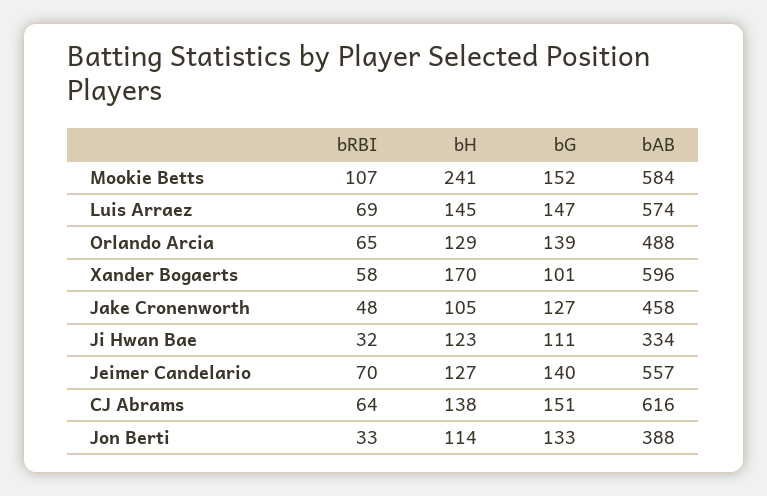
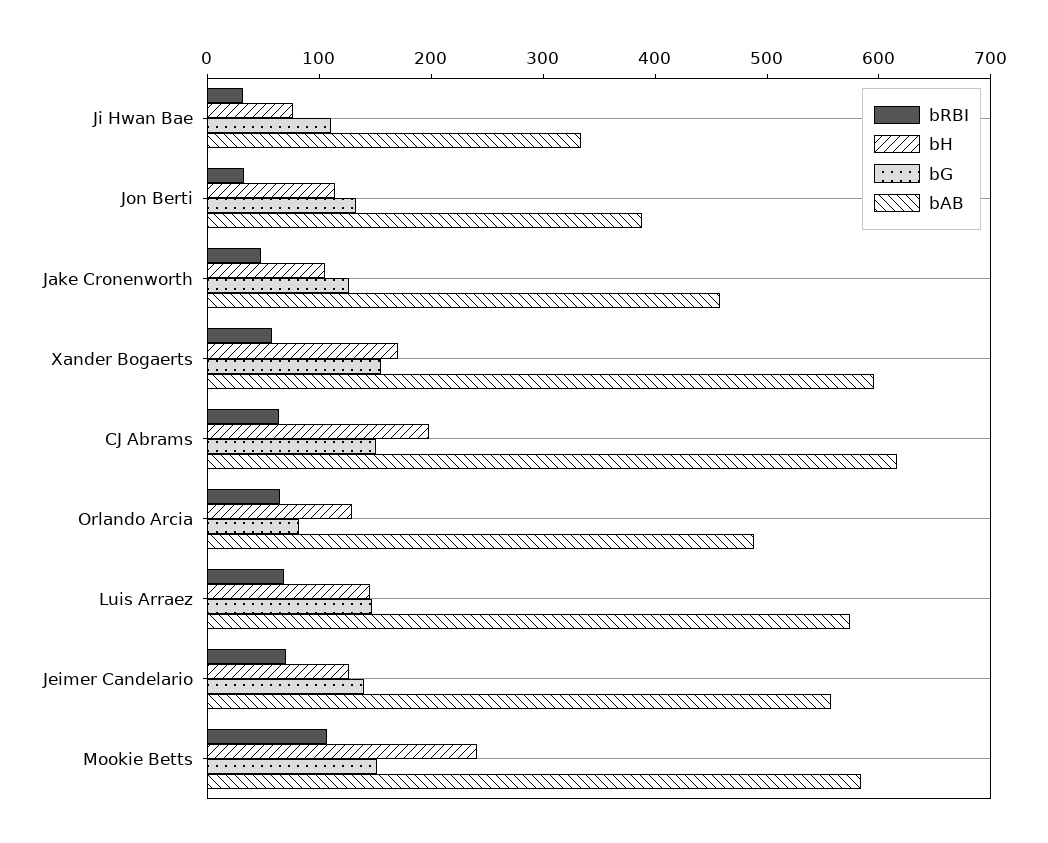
bG, Orlando Arcia: 139 -> 80
bG, Xander Bogaerts: 101 -> 160
bH, Ji Hwan Bae: 123 -> 80
bH, CJ Abrams: 138 -> 200

